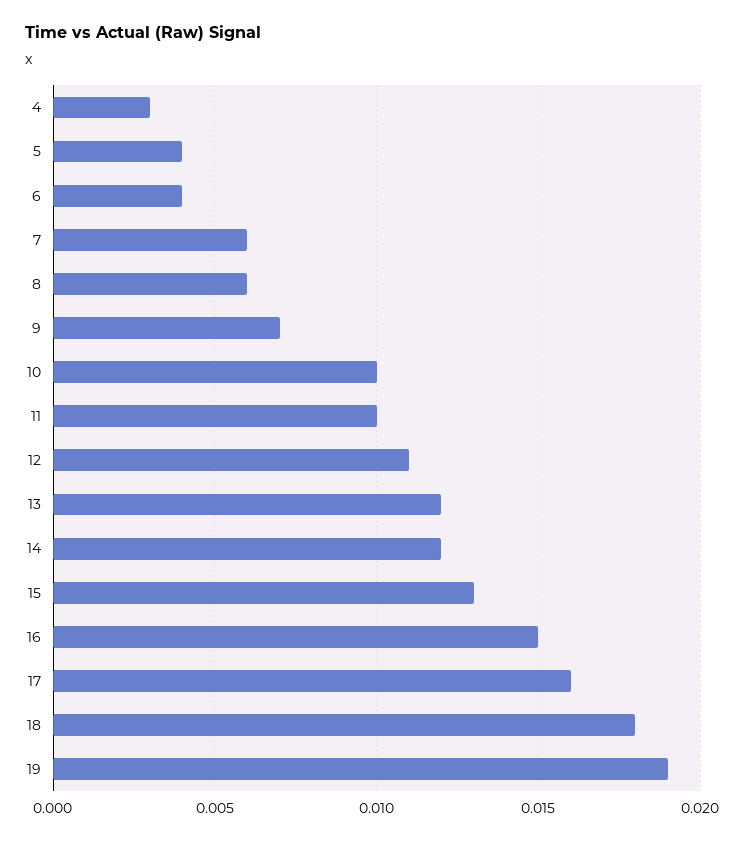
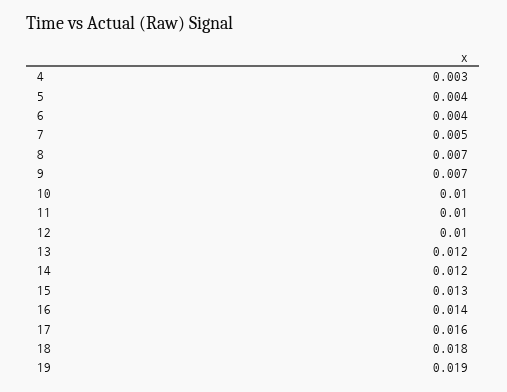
7: 0.006 -> 0.005
8: 0.006 -> 0.007
12: 0.011 -> 0.01
16: 0.015 -> 0.014

